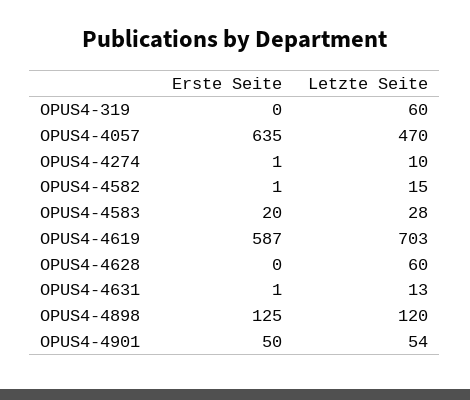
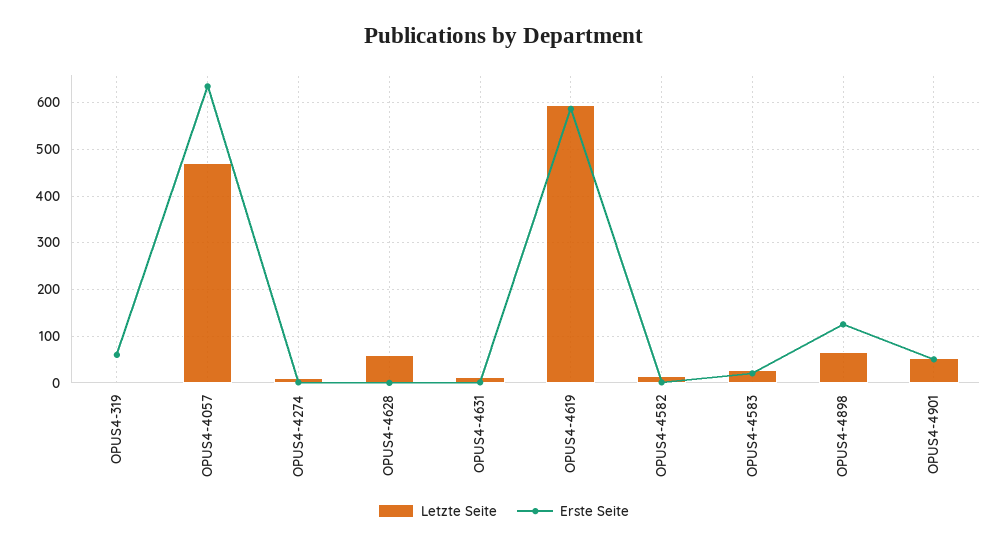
Erste Seite, OPUS4-319: 0 -> 60
Letzte Seite, OPUS4-319: 60 -> 0
Letzte Seite, OPUS4-4619: 703 -> 600
Letzte Seite, OPUS4-4898: 120 -> 60

